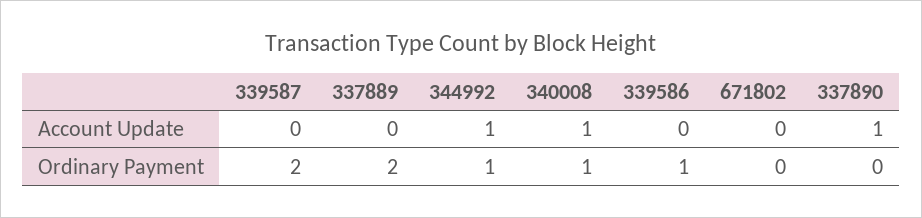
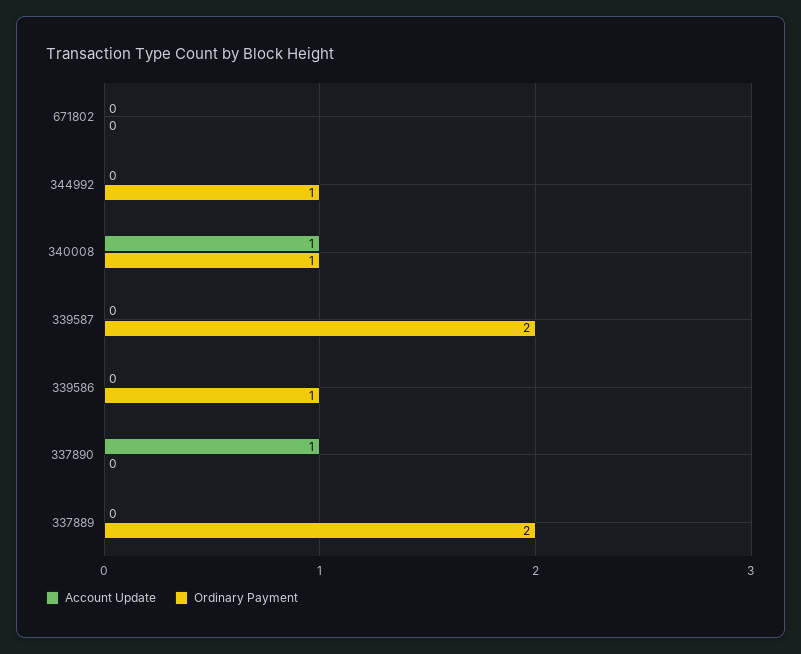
Account Update, 344992: 1 -> 0

